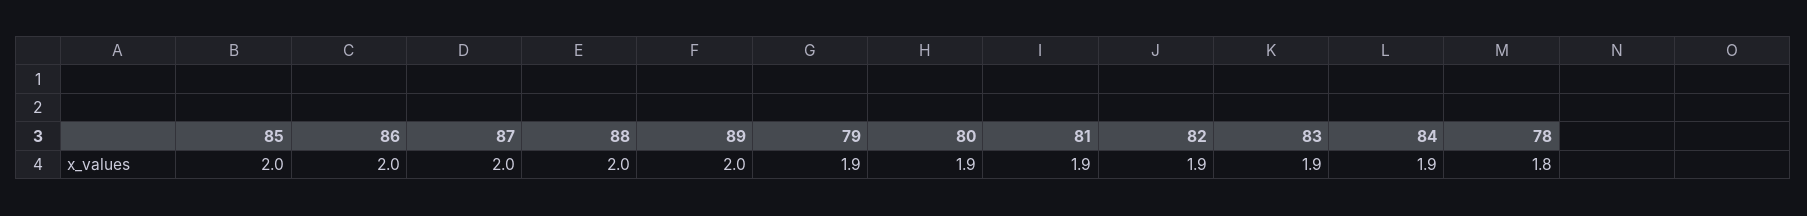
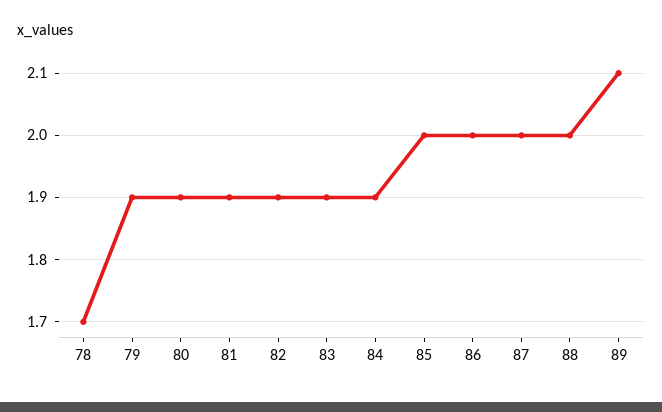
89: 2 -> 2.1
78: 1.8 -> 1.7

